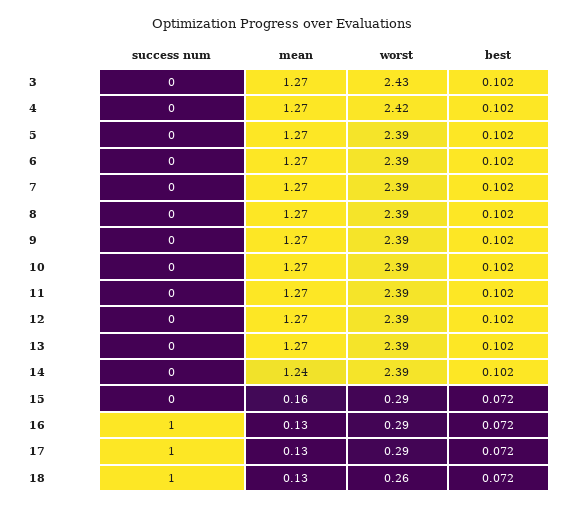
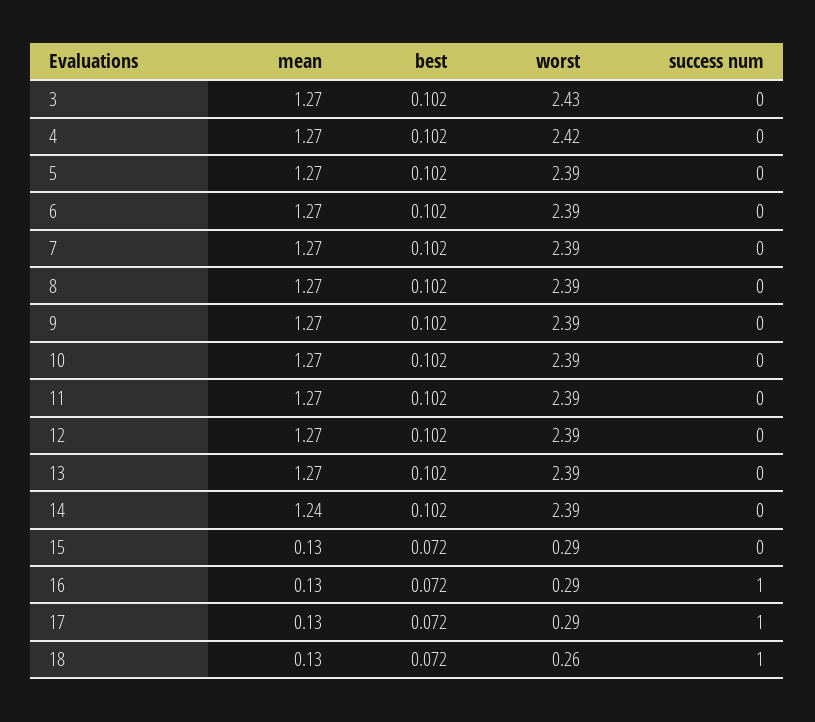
mean, 15: 0.16 -> 0.13

